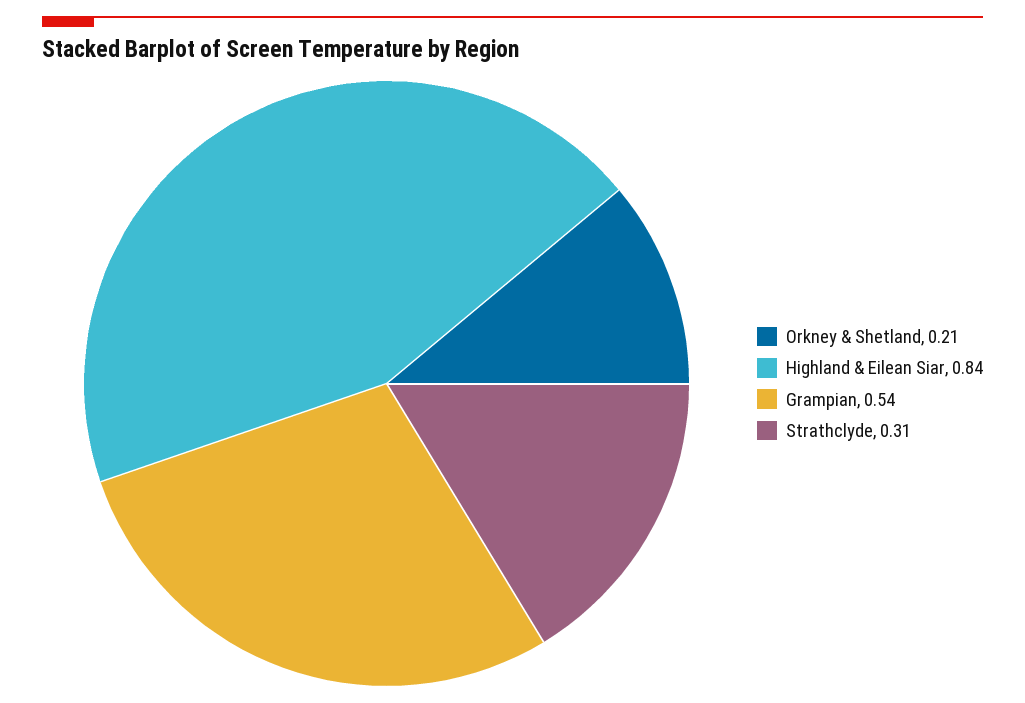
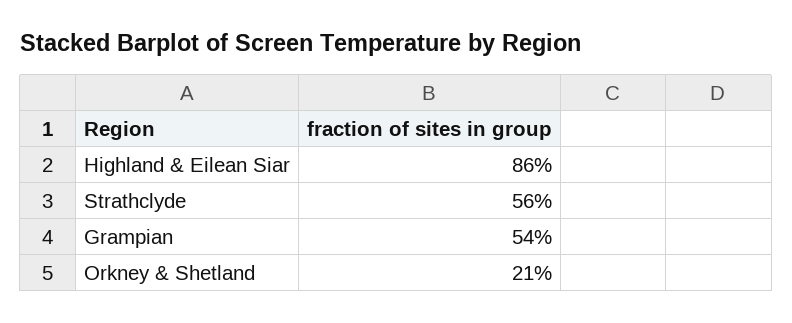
Highland & Eilean Siar: 0.84 -> 0.86
Strathclyde: 0.31 -> 0.56

